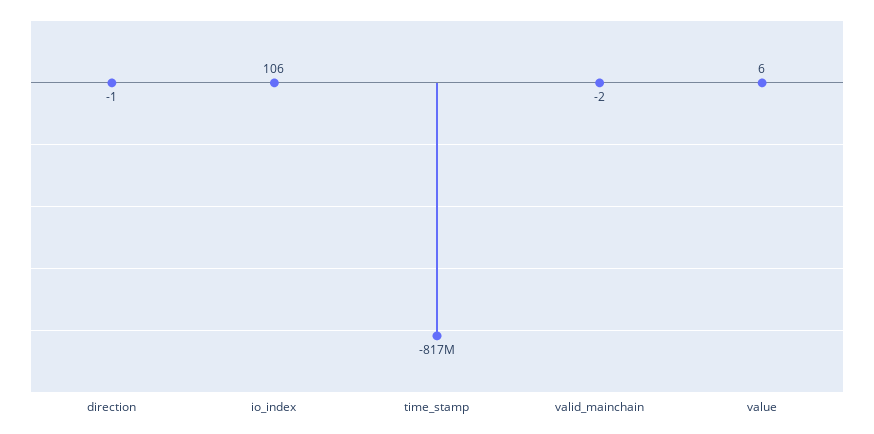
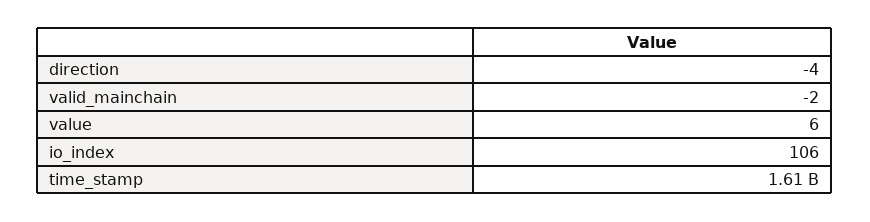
direction: -1 -> -4
time_stamp: -817000000 -> 1610000000

